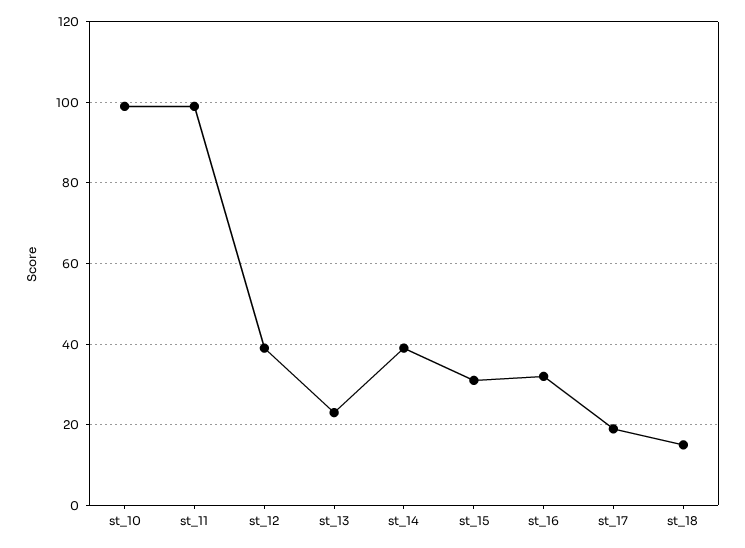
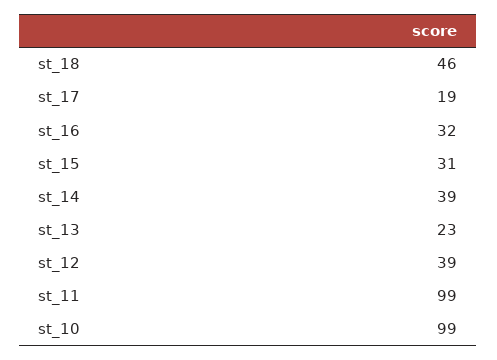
st_18: 15 -> 46

